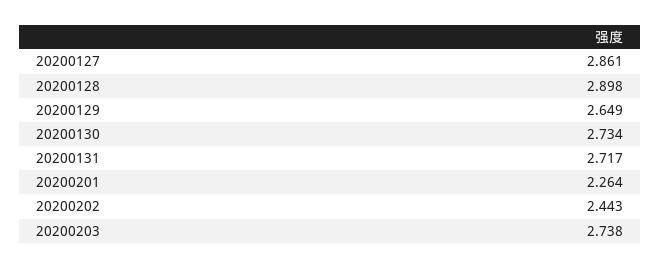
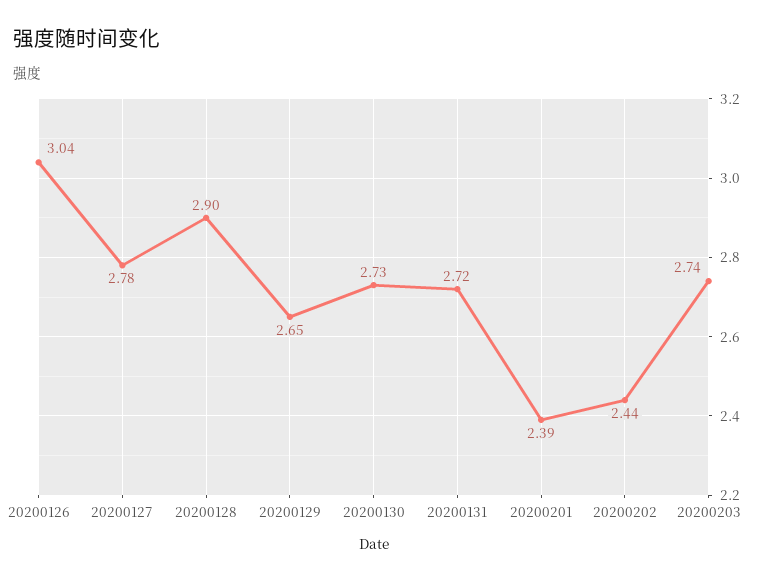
20200127: 2.861 -> 2.78
20200201: 2.264 -> 2.39
20200126: none -> 3.04

